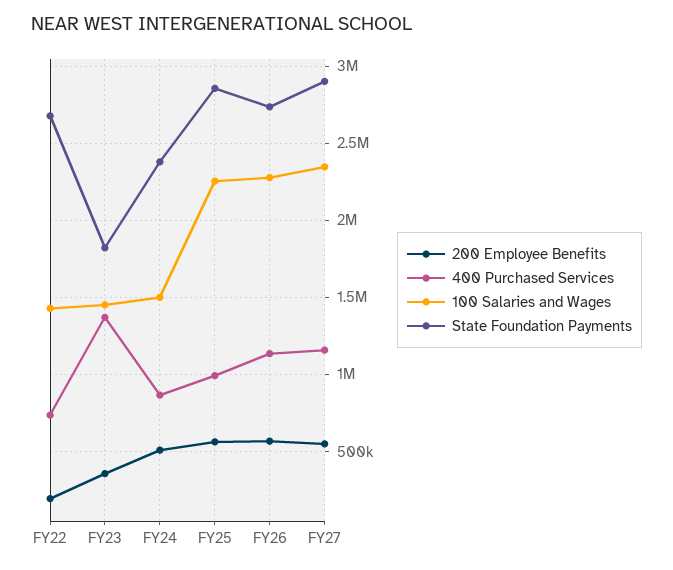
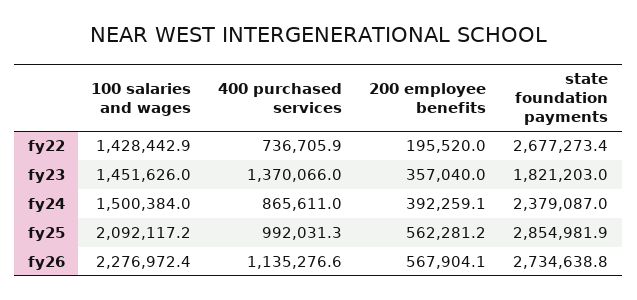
200 Employee Benefits, FY24: 500000 -> 392259.1
100 Salaries and Wages, FY25: 2250000 -> 2092117.2
200 Employee Benefits, FY27: 550000 -> none
400 Purchased Services, FY27: 1150000 -> none
100 Salaries and Wages, FY27: 2350000 -> none
State Foundation Payments, FY27: 2900000 -> none

